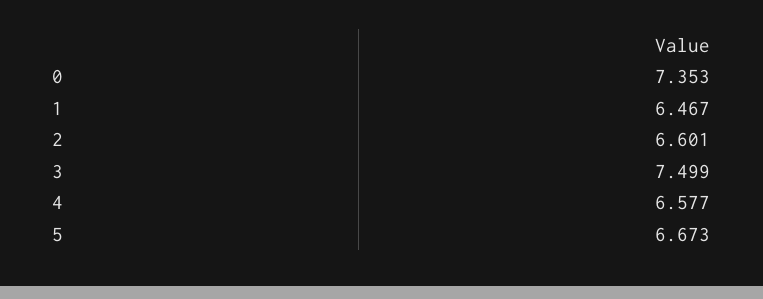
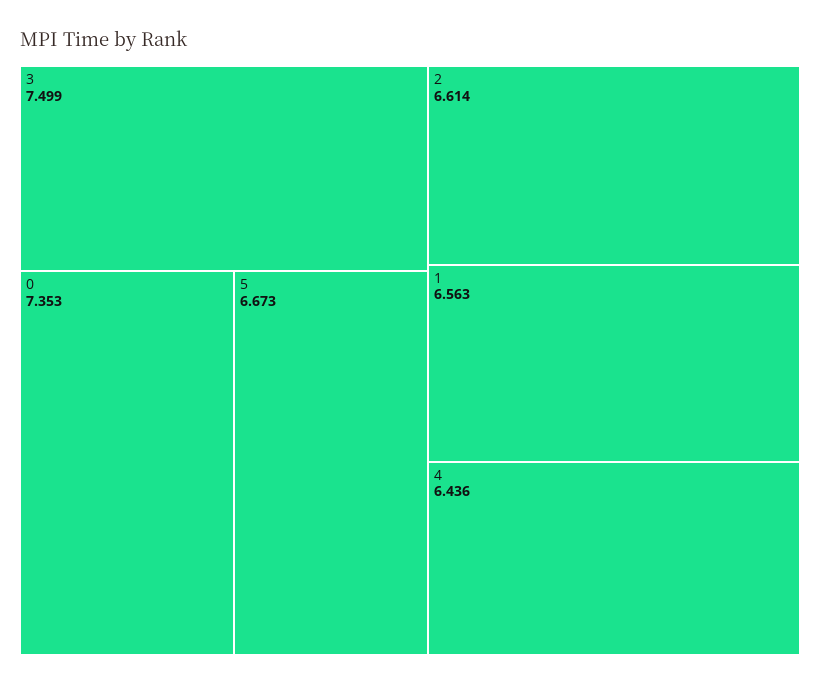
1: 6.467 -> 6.563
2: 6.601 -> 6.614
4: 6.577 -> 6.436

